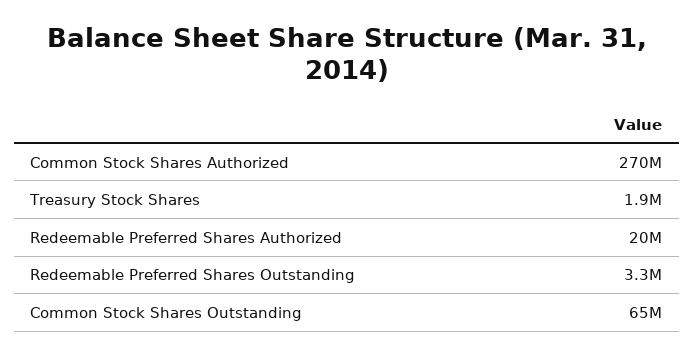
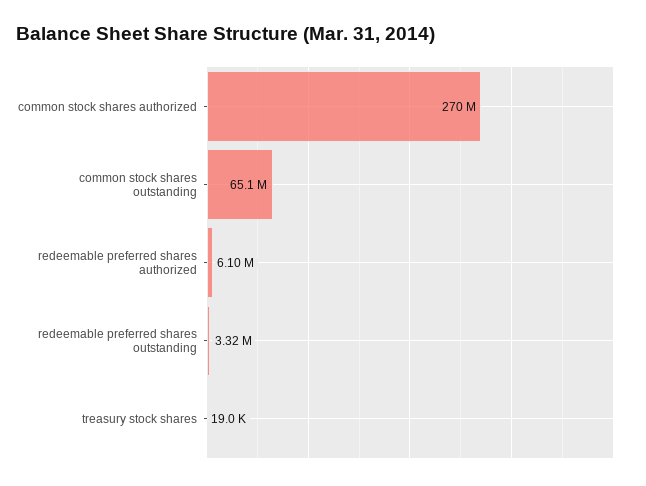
Treasury Stock Shares: 1900000 -> 19000
Redeemable Preferred Shares Authorized: 20000000 -> 6100000

